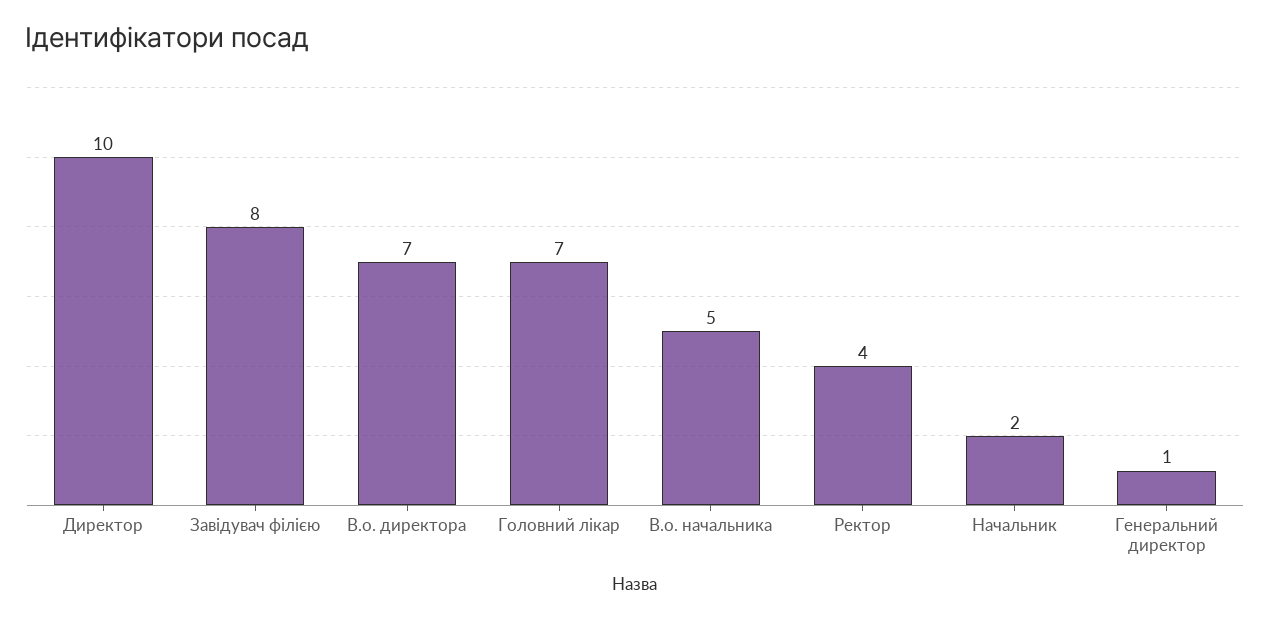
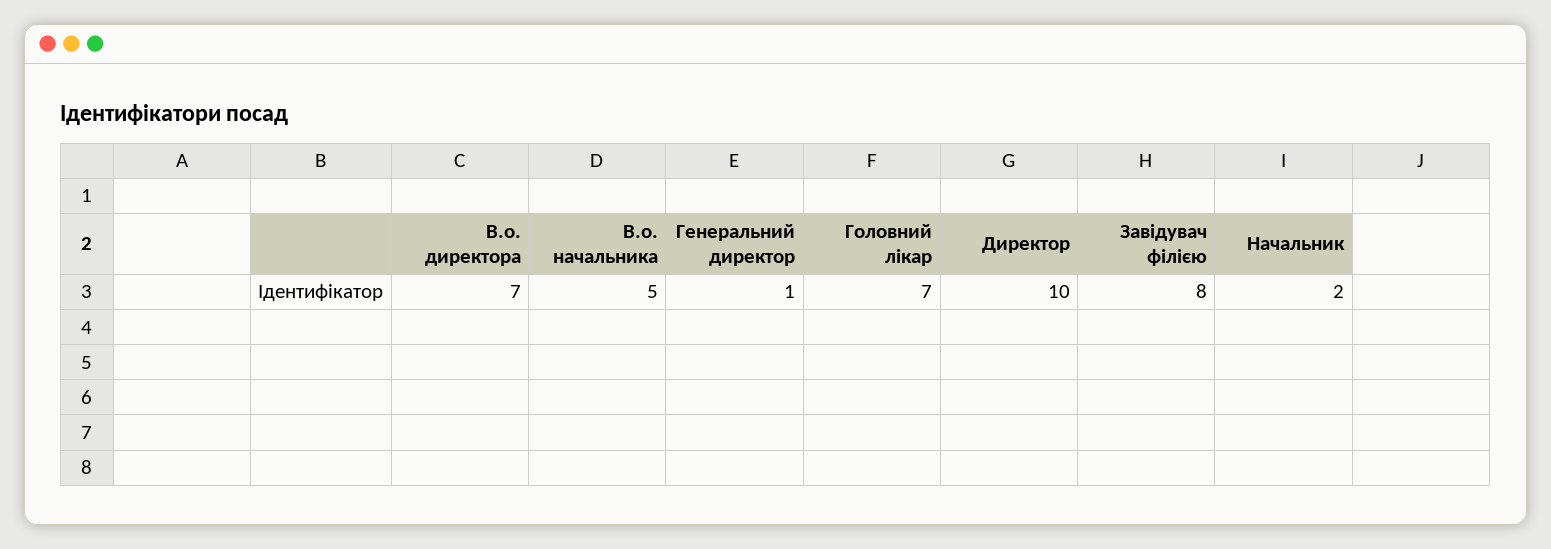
Ректор: 4 -> none

